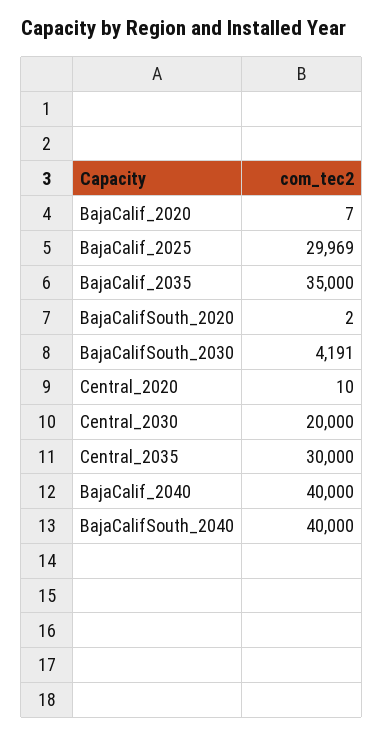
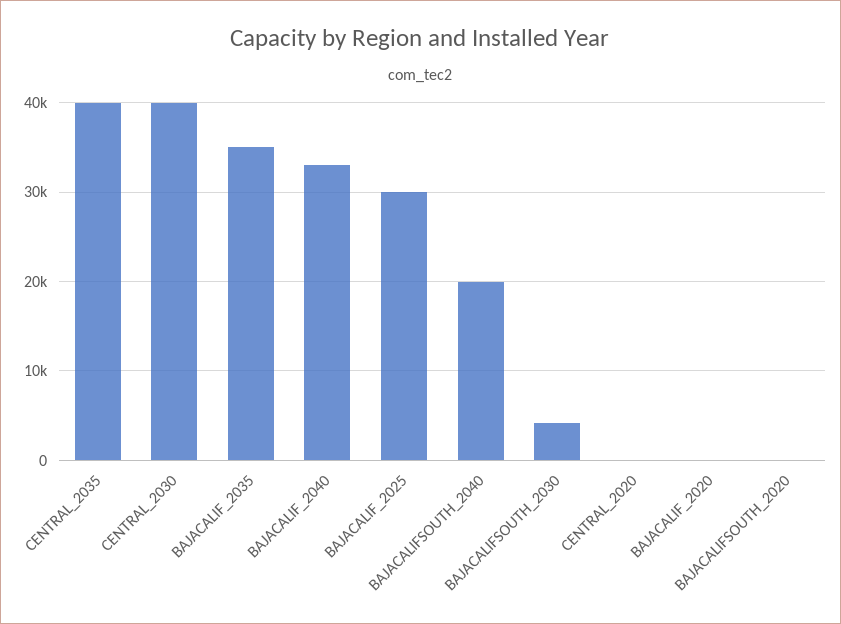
Central_2030: 20000 -> 40000
Central_2035: 30000 -> 40000
BajaCalif_2040: 40000 -> 33000
BajaCalifSouth_2040: 40000 -> 20000

